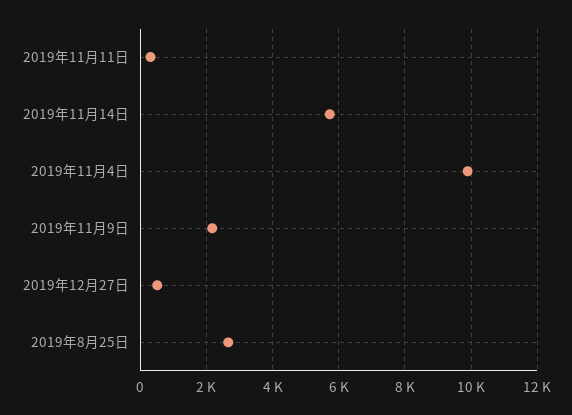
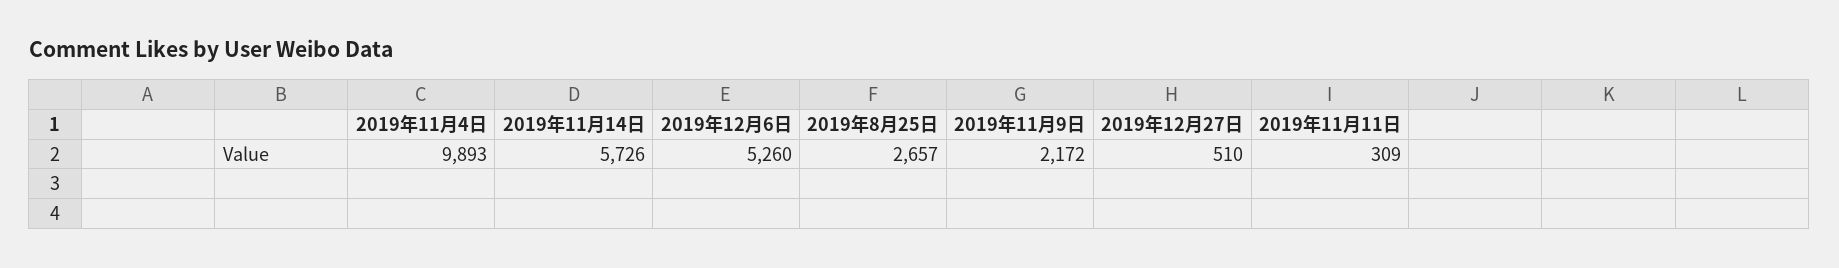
2019年12月6日: none -> 5260

